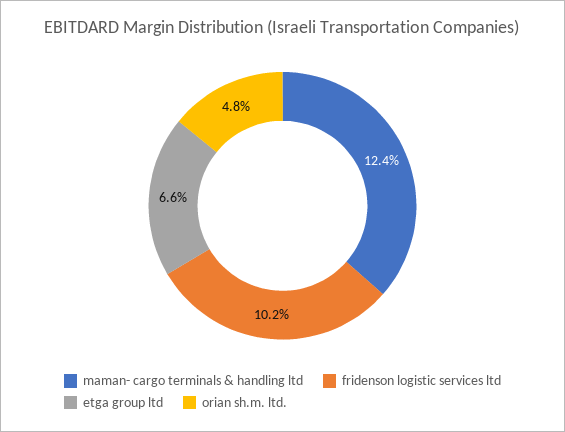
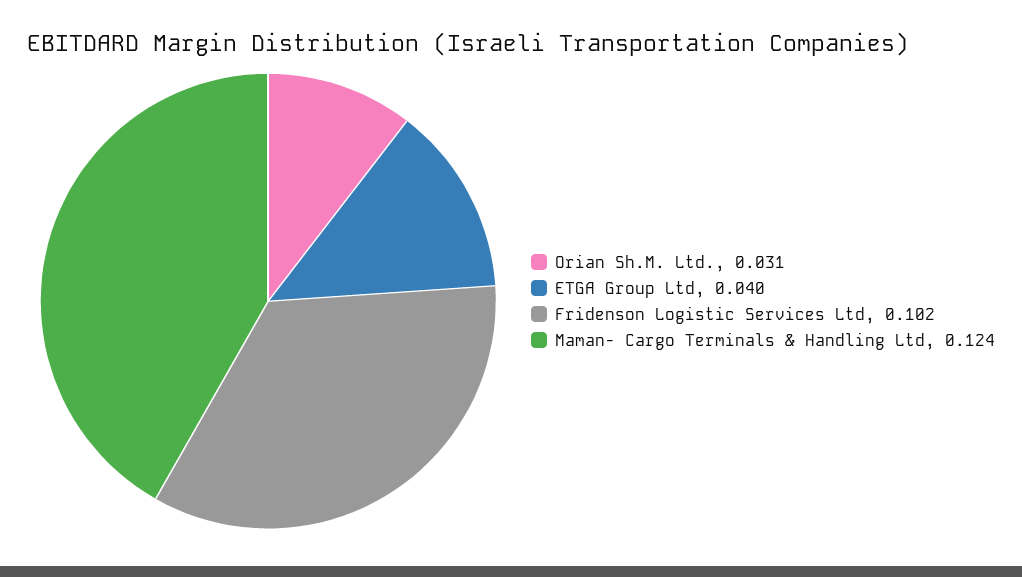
etga group ltd: 0.066 -> 0.04
orian sh.m. ltd.: 0.048 -> 0.031

